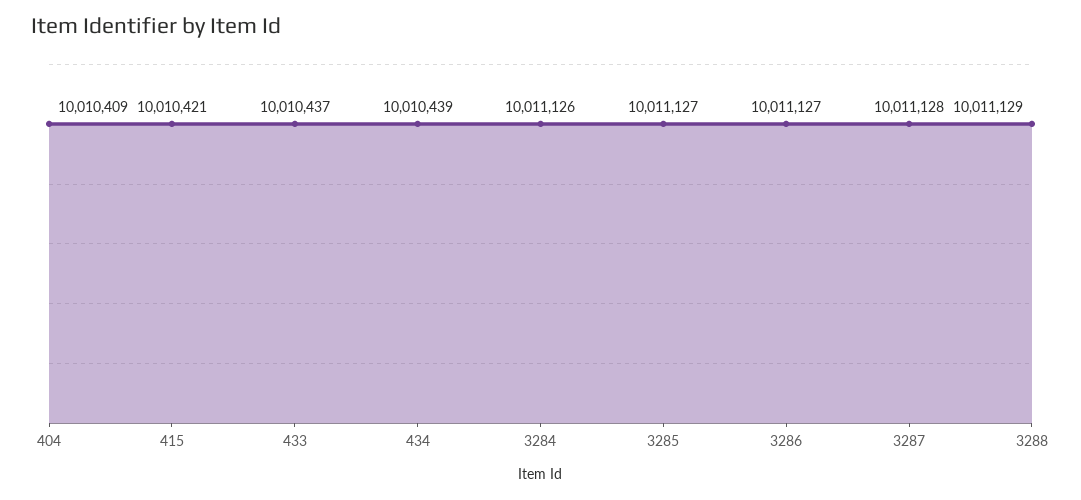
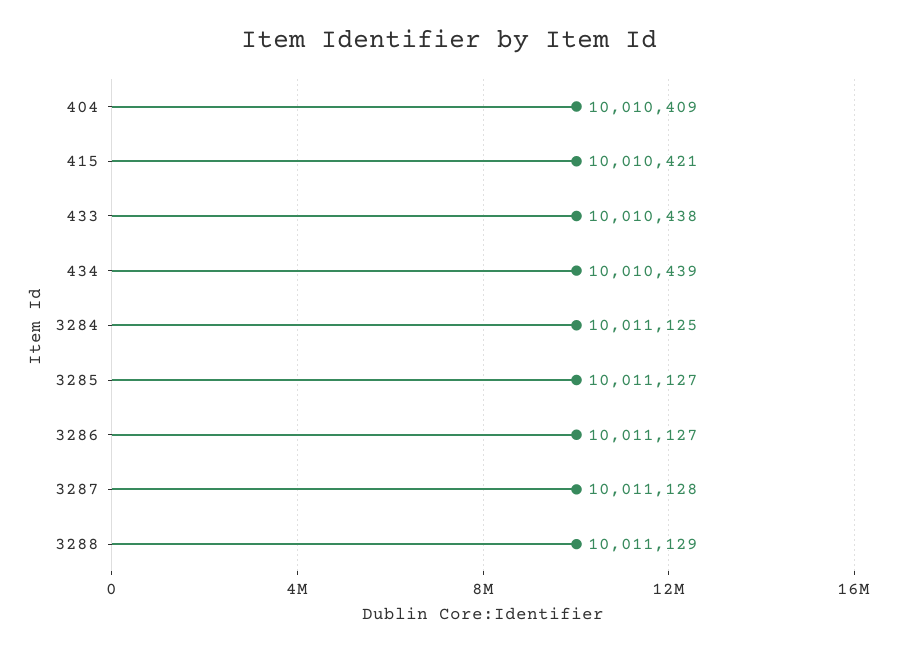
433: 10010437 -> 10010438
3284: 10011126 -> 10011125

